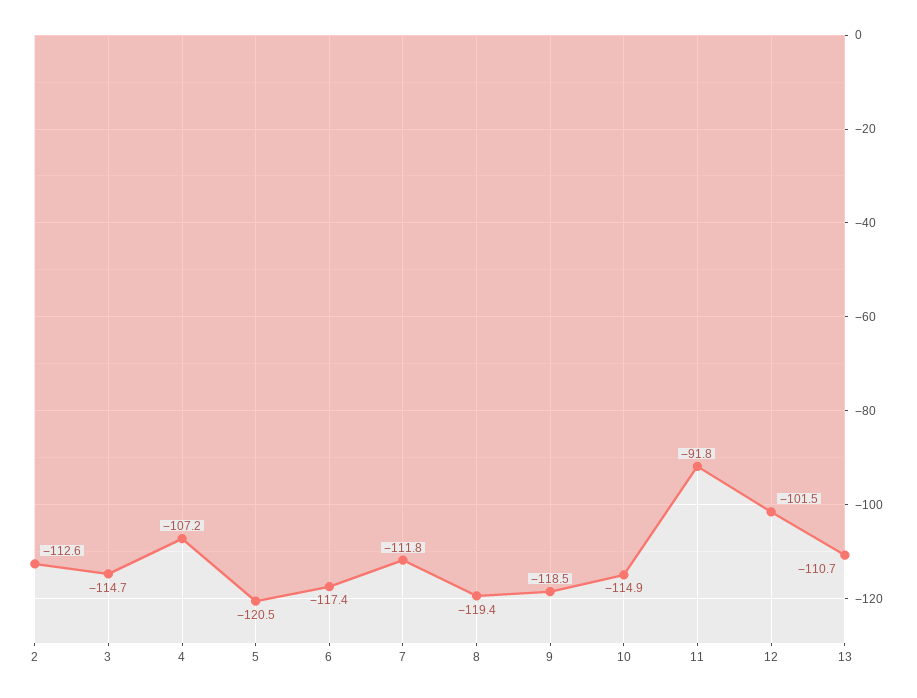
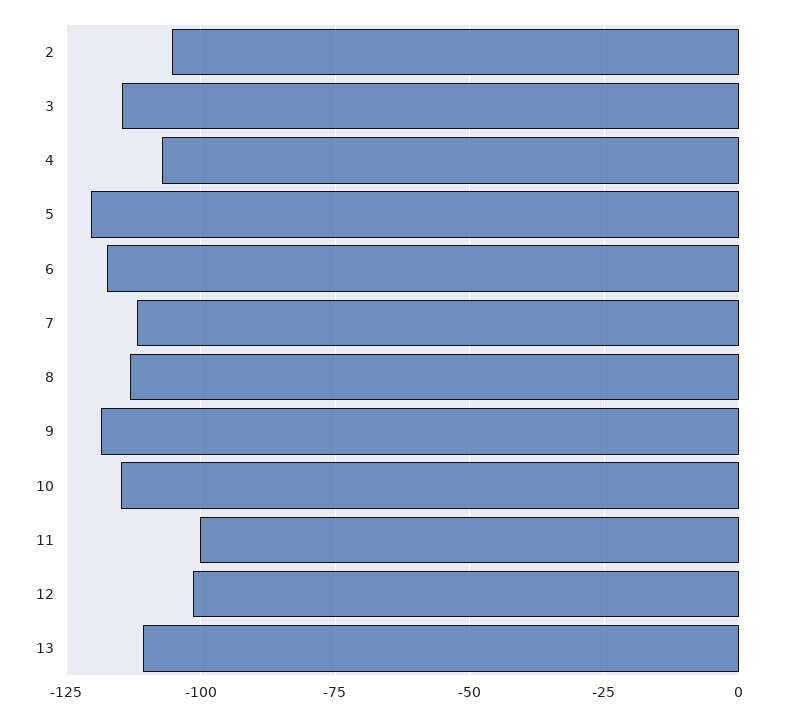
2: -112.6 -> -105
8: -119.4 -> -112.5
11: -91.8 -> -100

